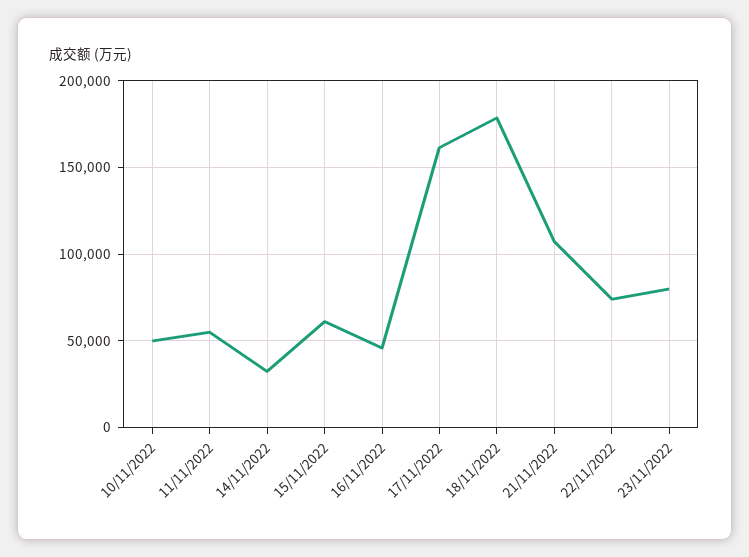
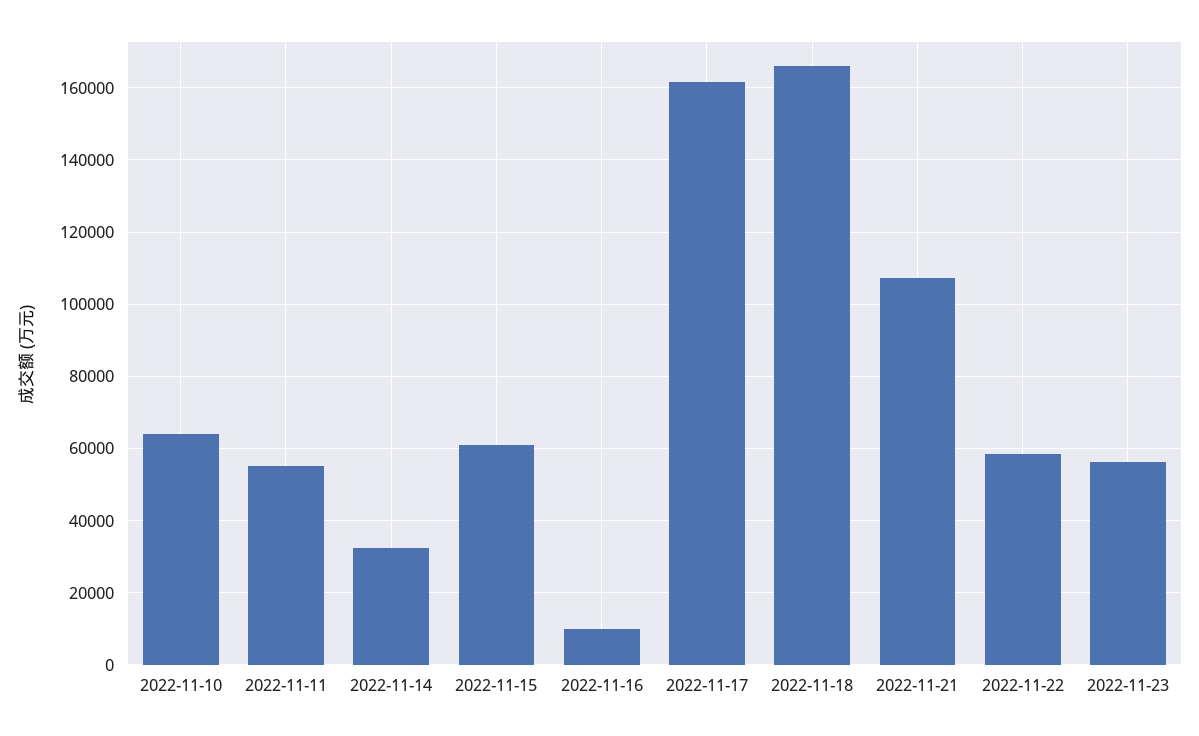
10/11/2022: 50000 -> 64000
16/11/2022: 45000 -> 10000
18/11/2022: 180000 -> 166000
22/11/2022: 75000 -> 58000
23/11/2022: 80000 -> 56000

